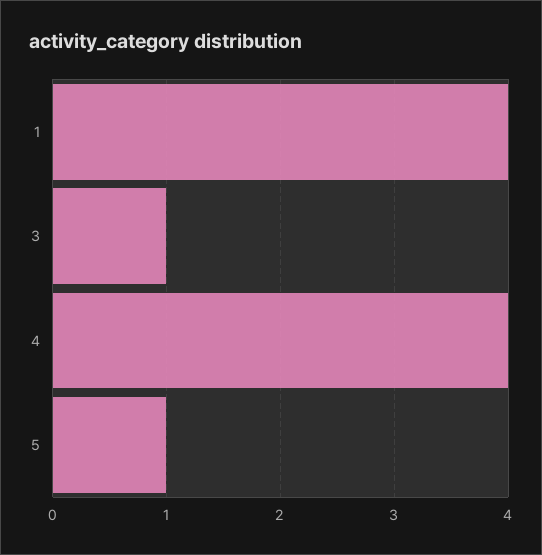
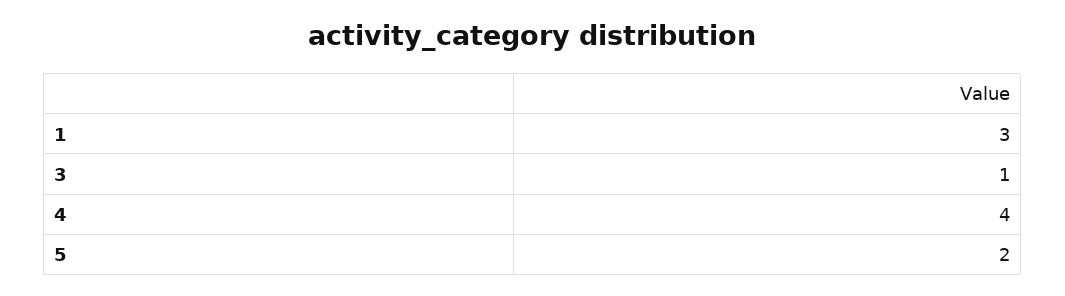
1: 4 -> 3
5: 1 -> 2

